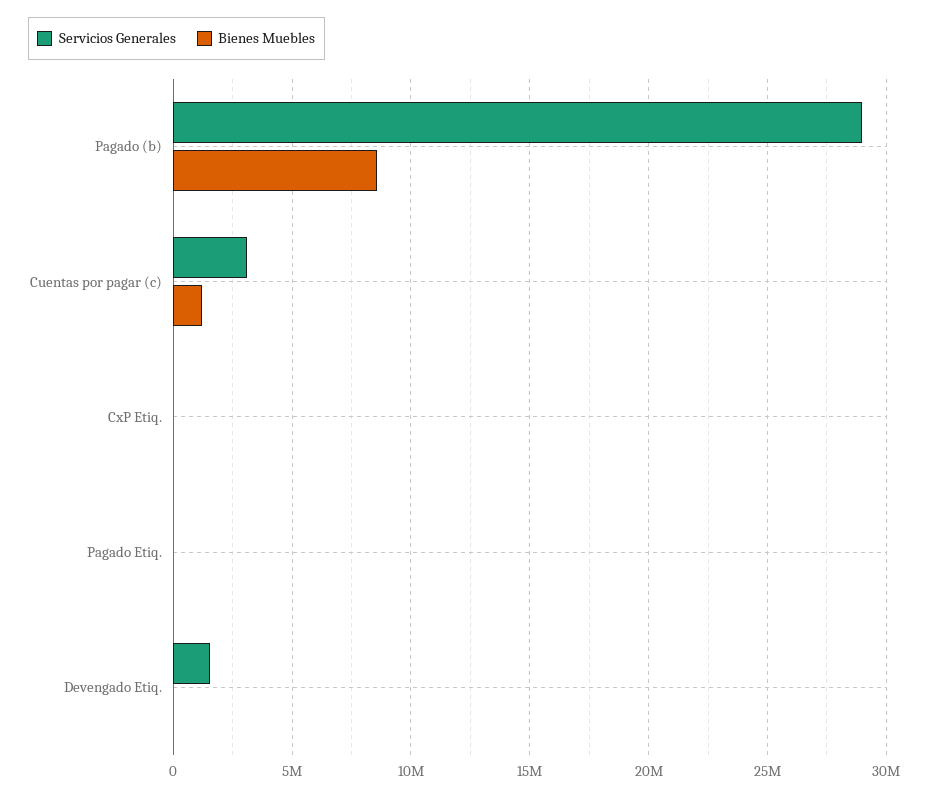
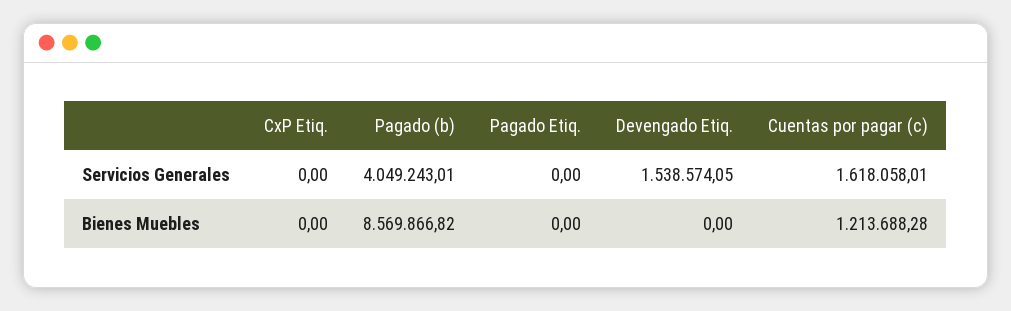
Servicios Generales, Pagado (b): 29000000 -> 4049243.01
Servicios Generales, Cuentas por pagar (c): 3000000 -> 1618058.01

